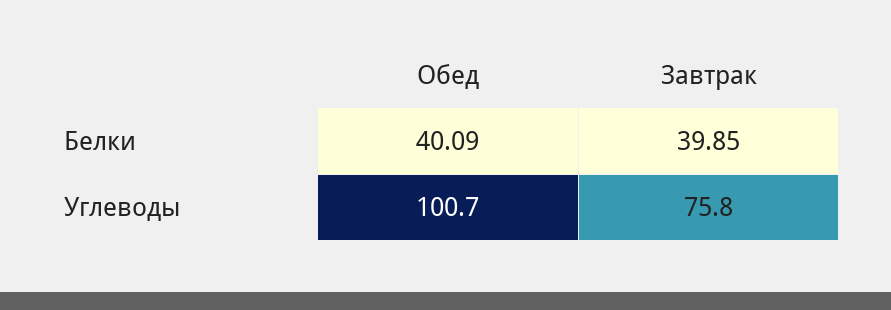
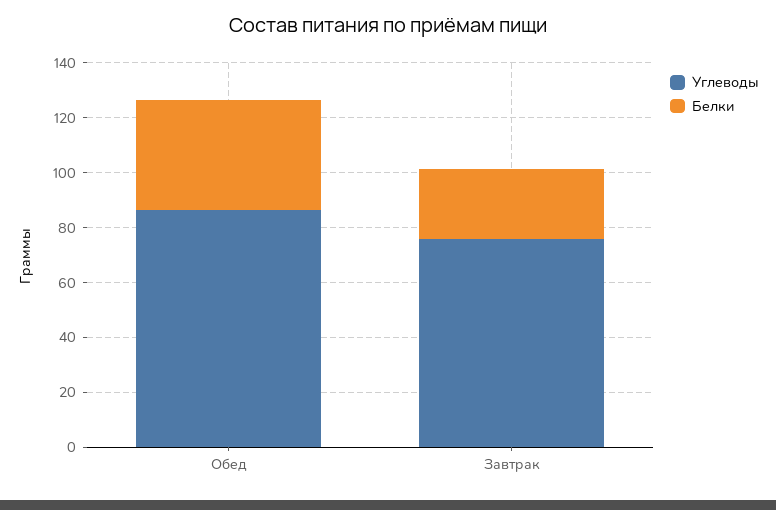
Белки, Завтрак: 39.85 -> 25
Углеводы, Обед: 100.7 -> 85

